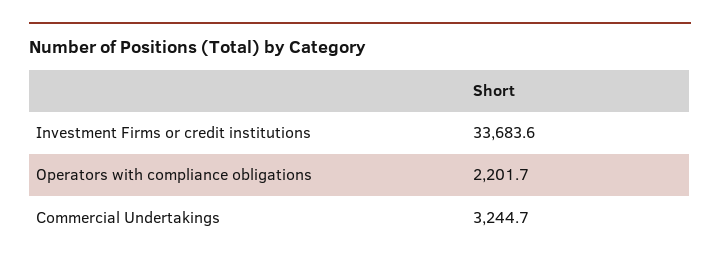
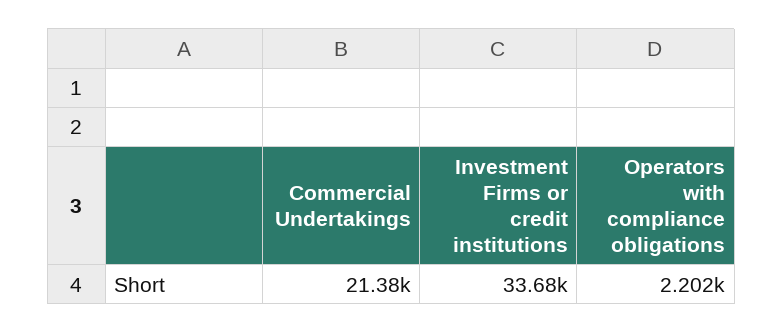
Commercial Undertakings: 3244.7 -> 21380

